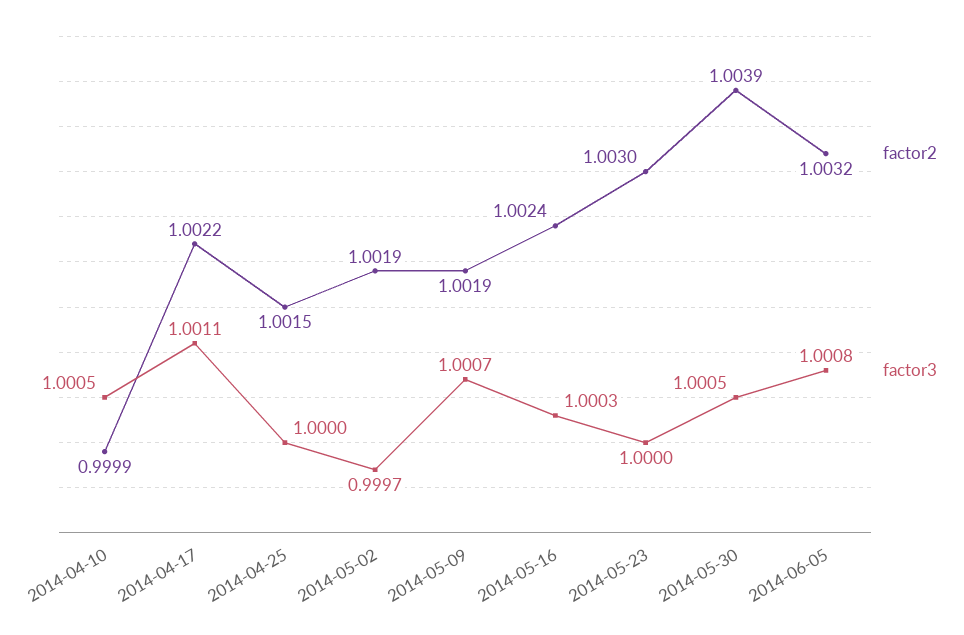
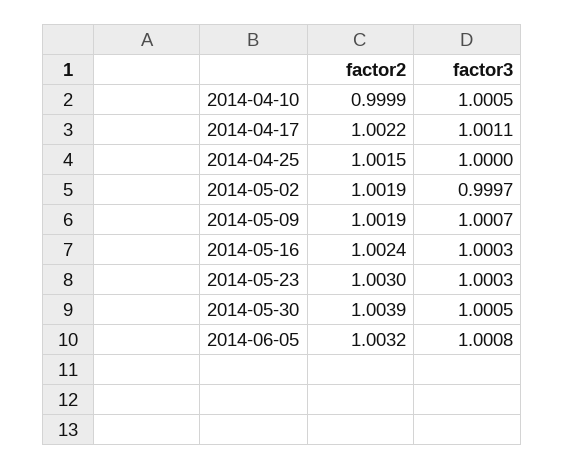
factor3, 2014-05-23: 1 -> 1.0003

